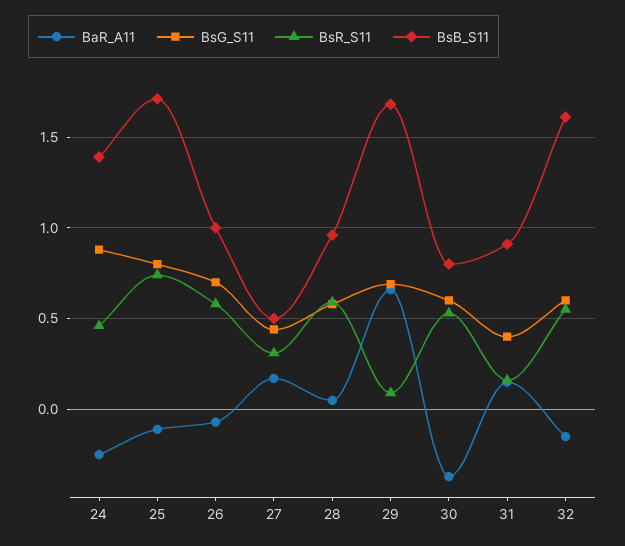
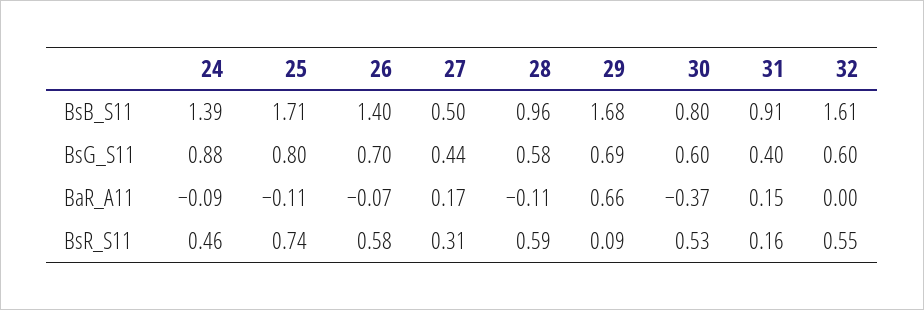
BaR_A11, 24: -0.25 -> -0.09
BsB_S11, 26: 1 -> 1.4
BaR_A11, 28: 0.05 -> -0.11
BaR_A11, 32: -0.15 -> 0

